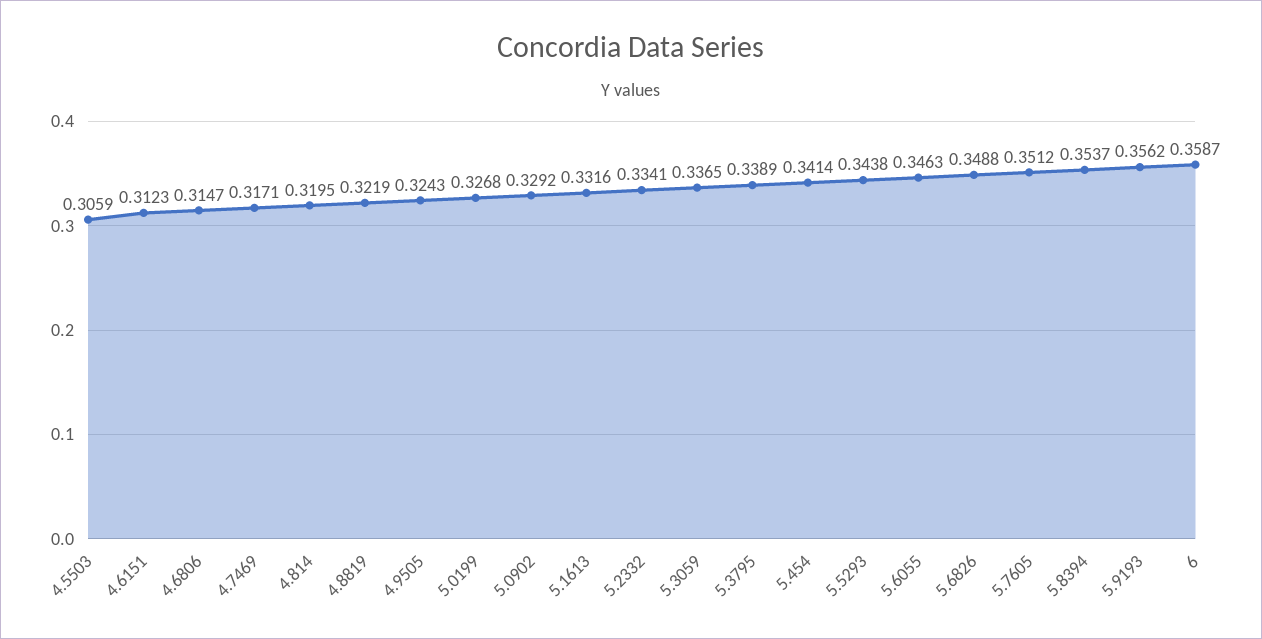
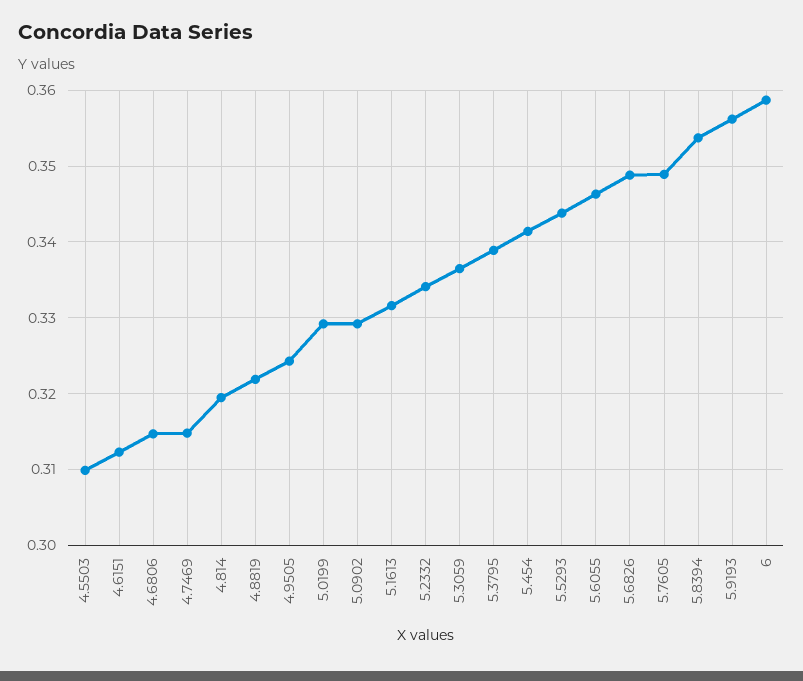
4.5503: 0.3059 -> 0.31
4.7469: 0.3171 -> 0.315
5.0199: 0.3268 -> 0.329
5.7605: 0.3512 -> 0.349

